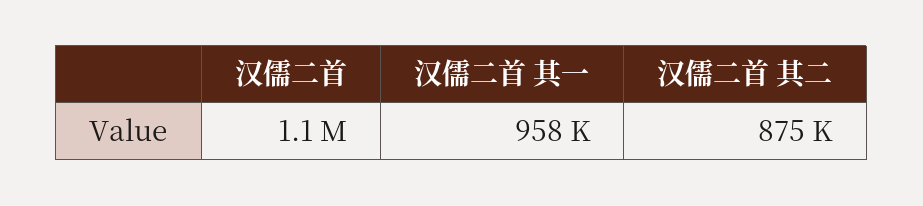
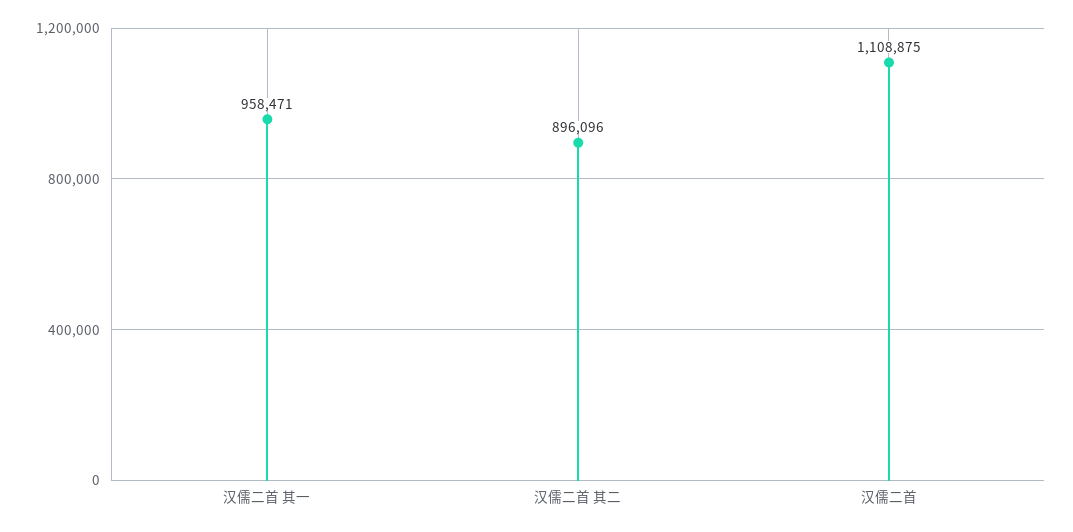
汉儒二首 其二: 875000 -> 896096

